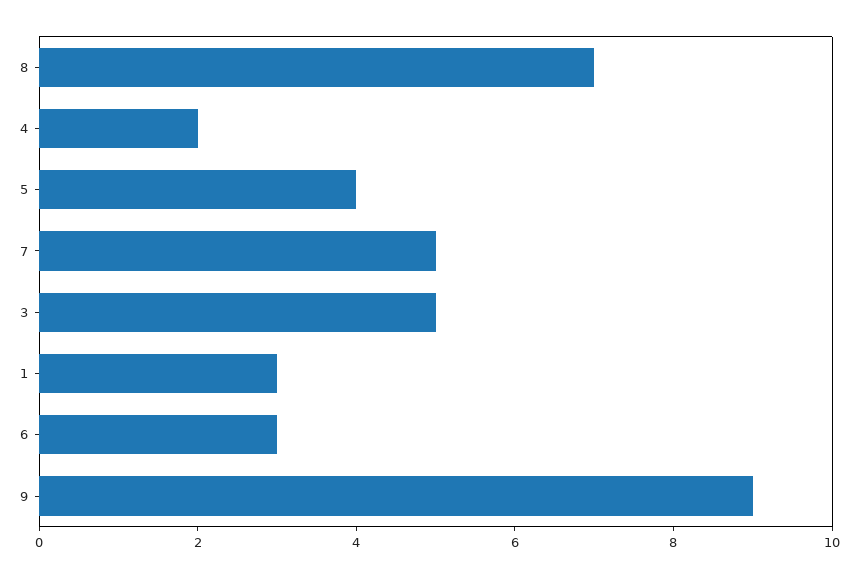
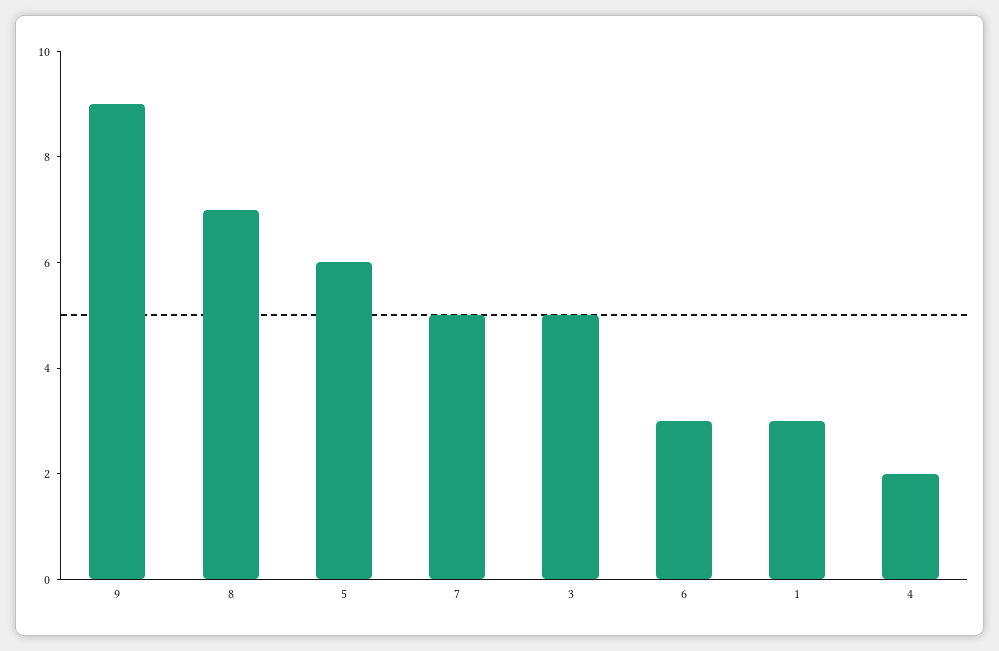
5: 4 -> 6

